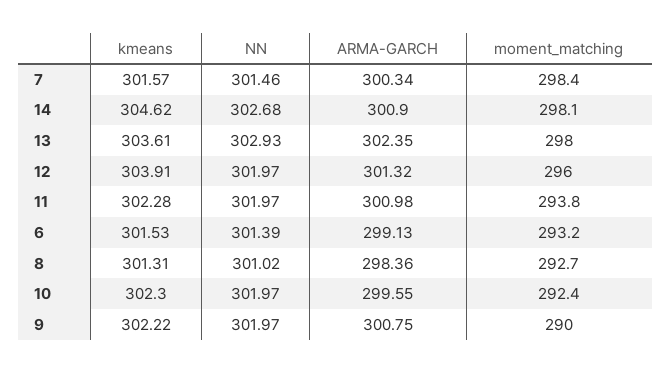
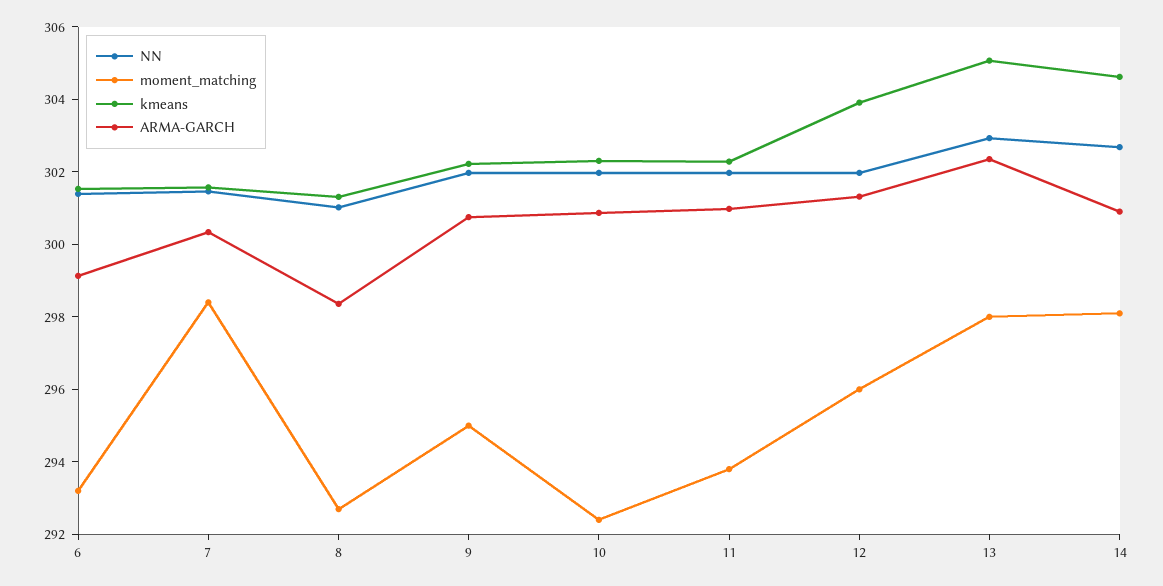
kmeans, 13: 303.61 -> 305
ARMA-GARCH, 10: 299.55 -> 301
moment_matching, 9: 290 -> 295

